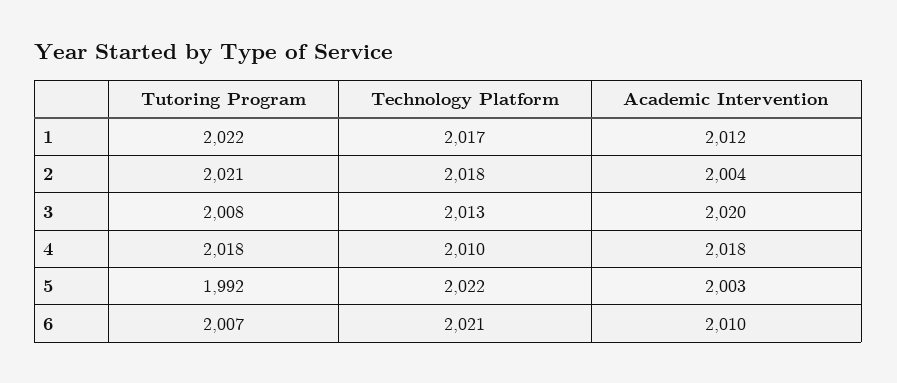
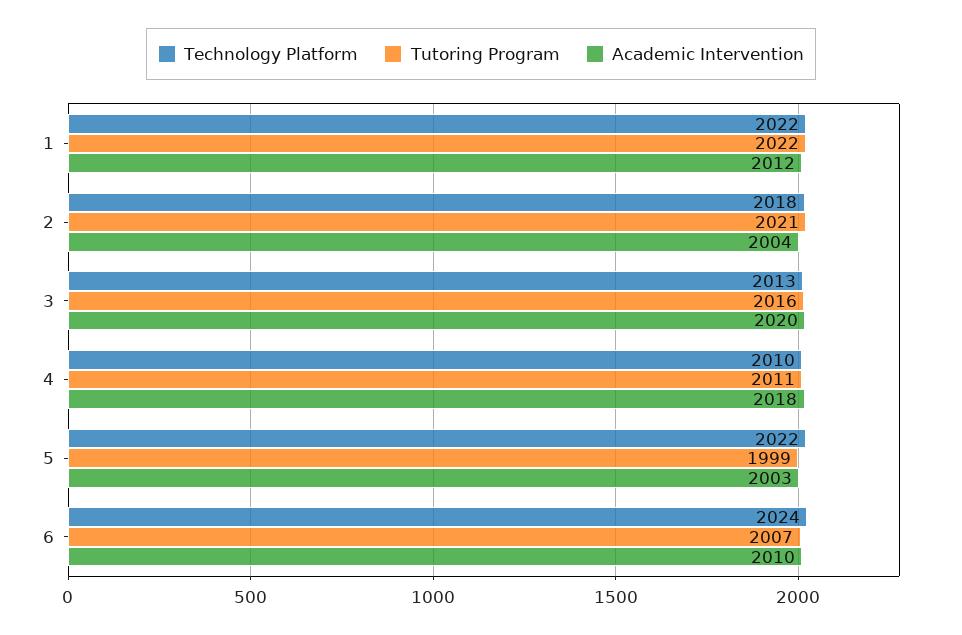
Technology Platform, 1: 2017 -> 2022
Tutoring Program, 3: 2008 -> 2016
Tutoring Program, 4: 2018 -> 2011
Tutoring Program, 5: 1992 -> 1999
Technology Platform, 6: 2021 -> 2024

